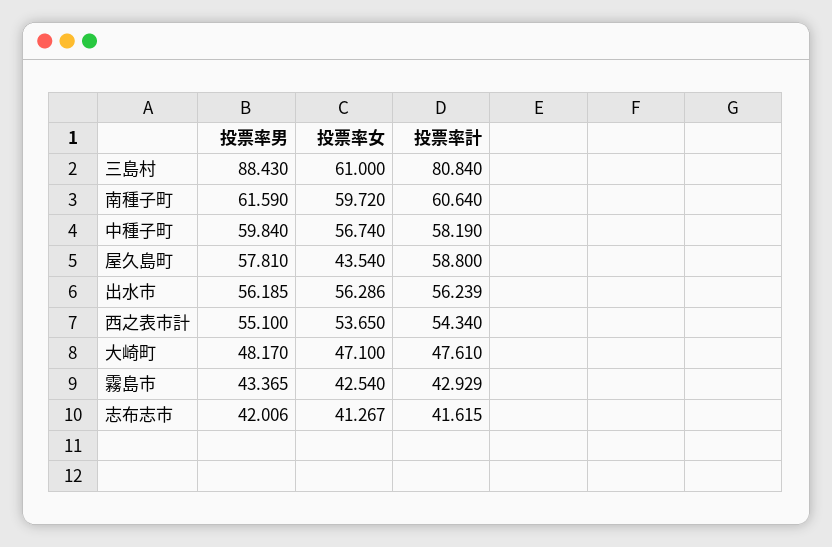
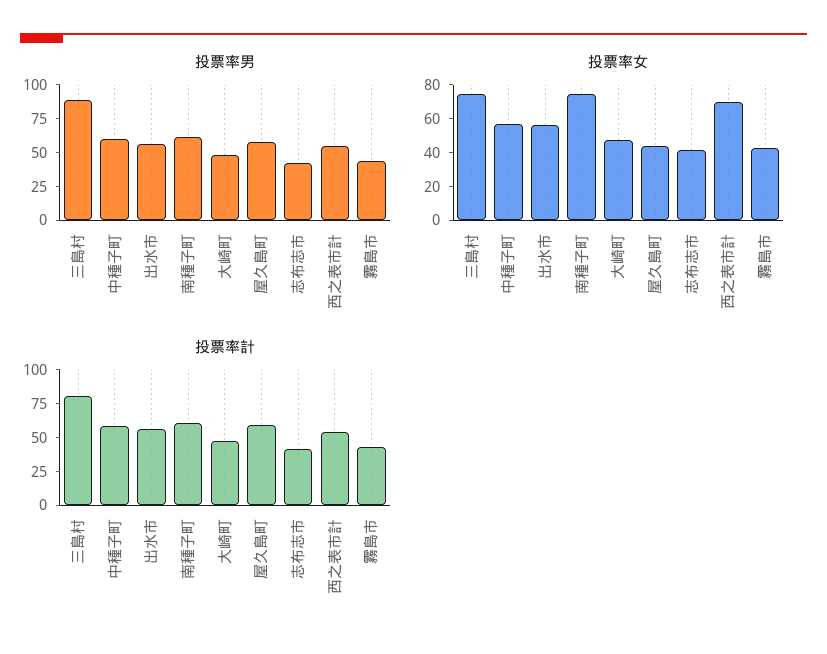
投票率女, 三島村: 61 -> 75
投票率女, 南種子町: 59.72 -> 75
投票率女, 西之表市計: 53.65 -> 70

